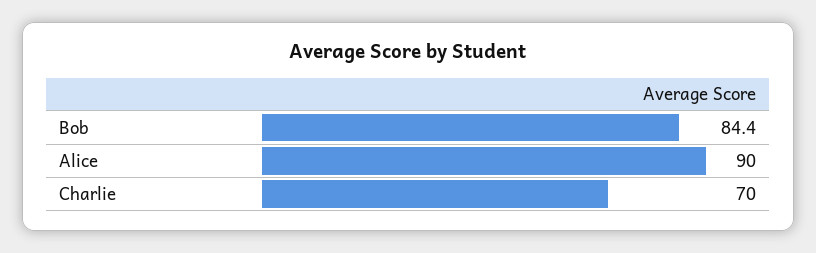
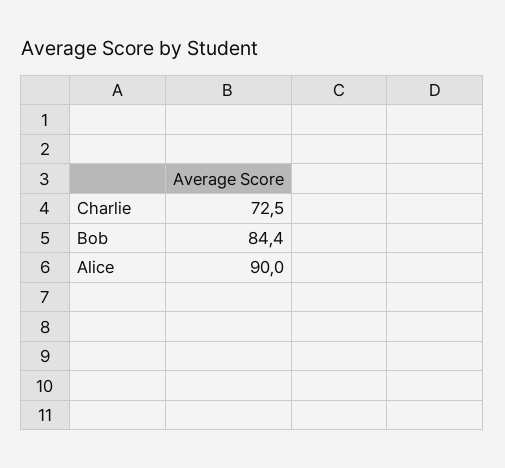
Charlie: 70 -> 72.5

